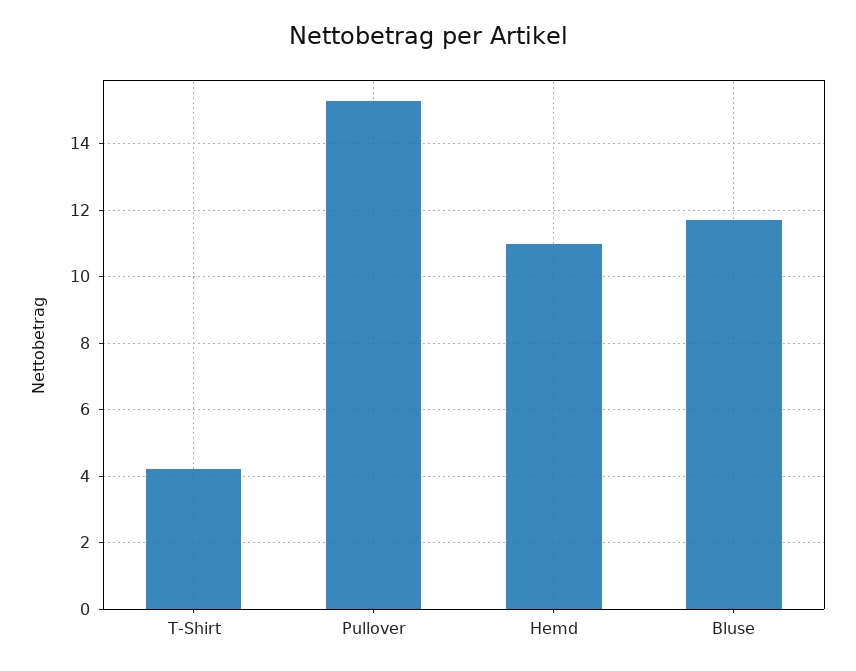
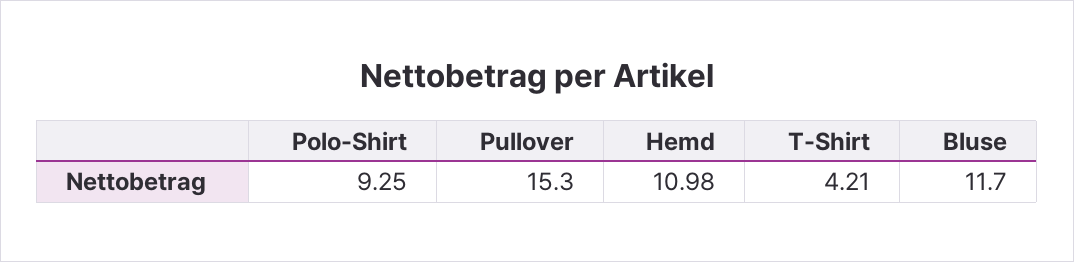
Polo-Shirt: none -> 9.25

